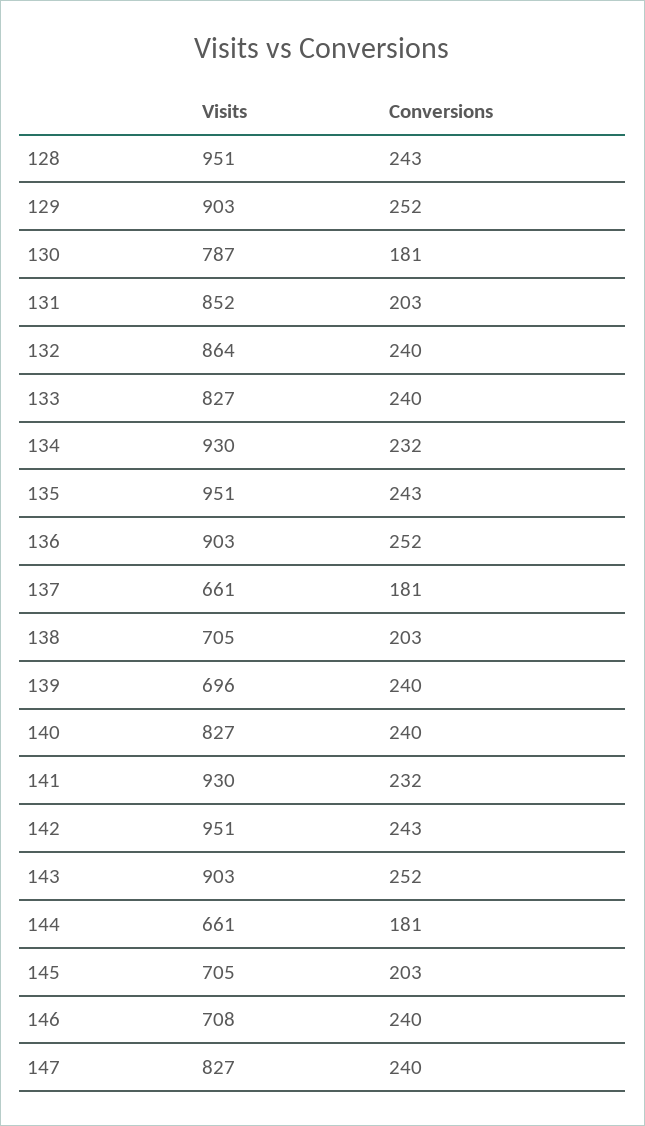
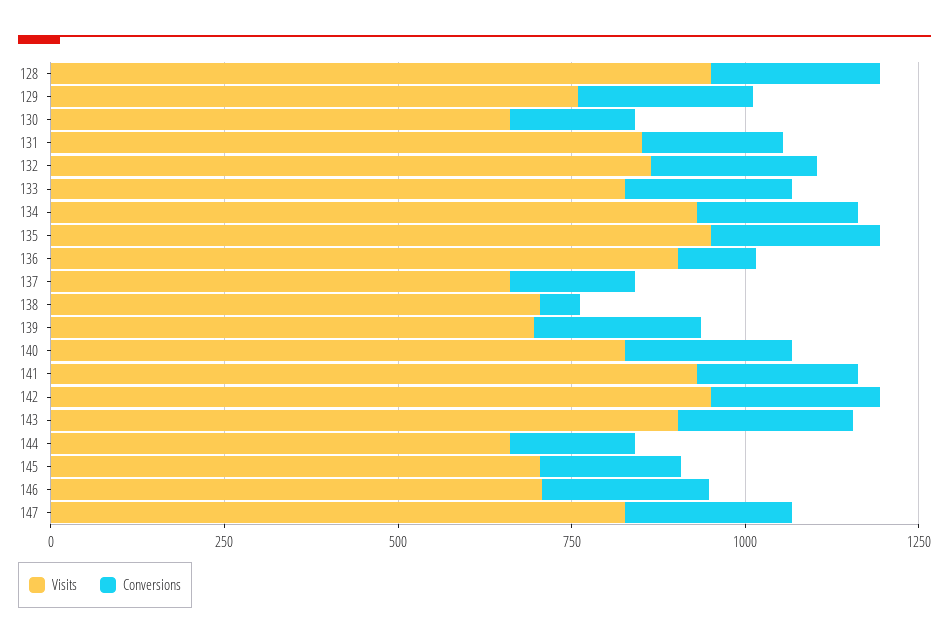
Visits, 129: 903 -> 750
Visits, 130: 787 -> 650
Conversions, 136: 252 -> 100
Conversions, 138: 203 -> 50

